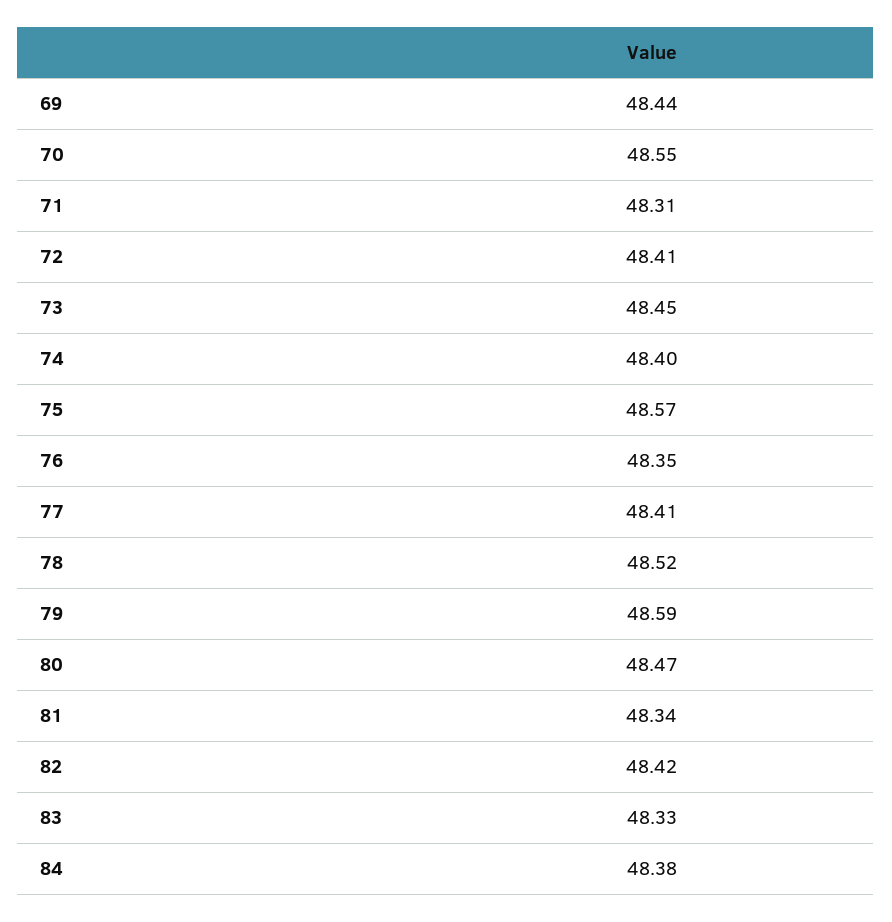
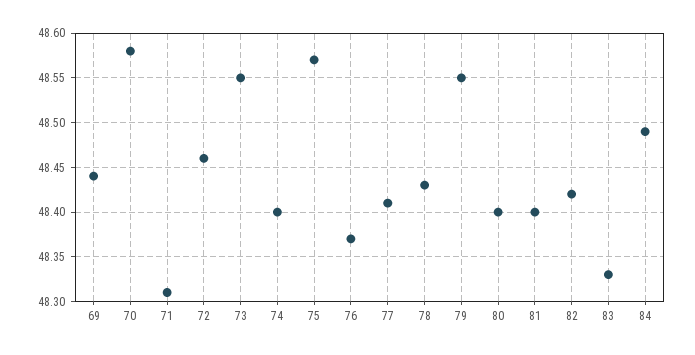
70: 48.55 -> 48.58
72: 48.41 -> 48.46
73: 48.45 -> 48.55
76: 48.35 -> 48.37
78: 48.52 -> 48.43
79: 48.59 -> 48.55
80: 48.47 -> 48.4
81: 48.34 -> 48.4
84: 48.38 -> 48.49

